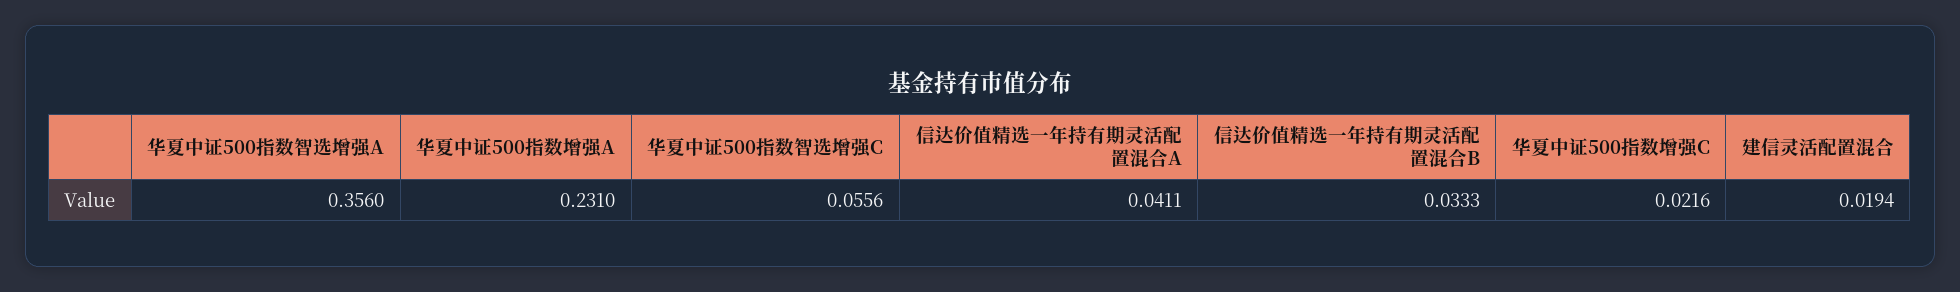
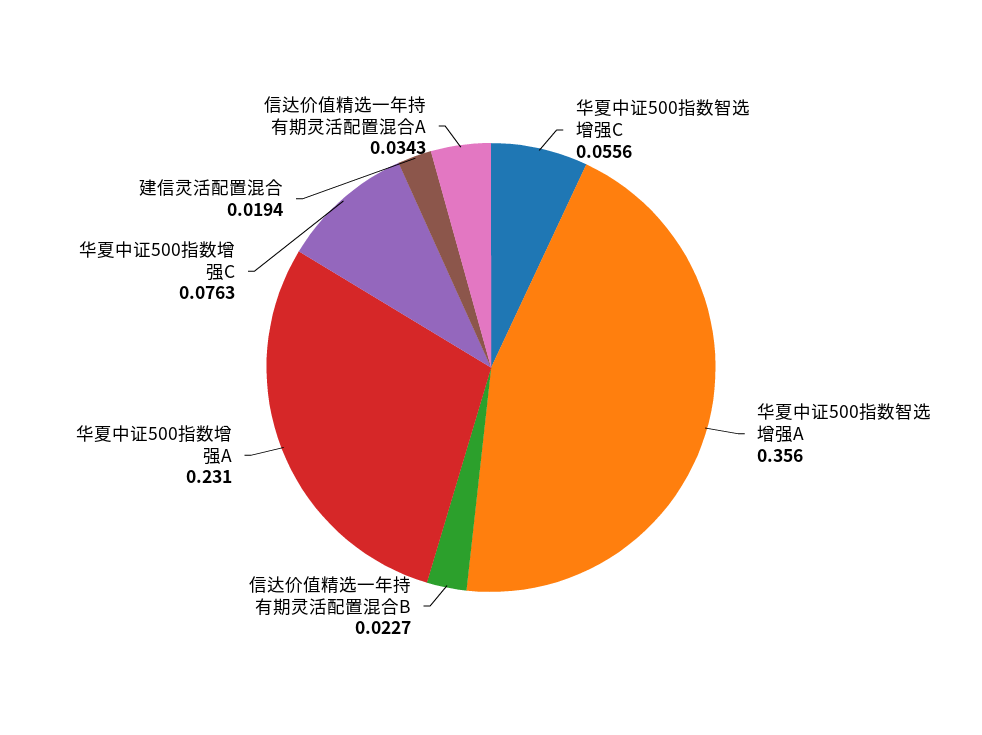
信达价值精选一年持有期灵活配置混合A: 0.0411 -> 0.0343
信达价值精选一年持有期灵活配置混合B: 0.0333 -> 0.0227
华夏中证500指数增强C: 0.0216 -> 0.0763

